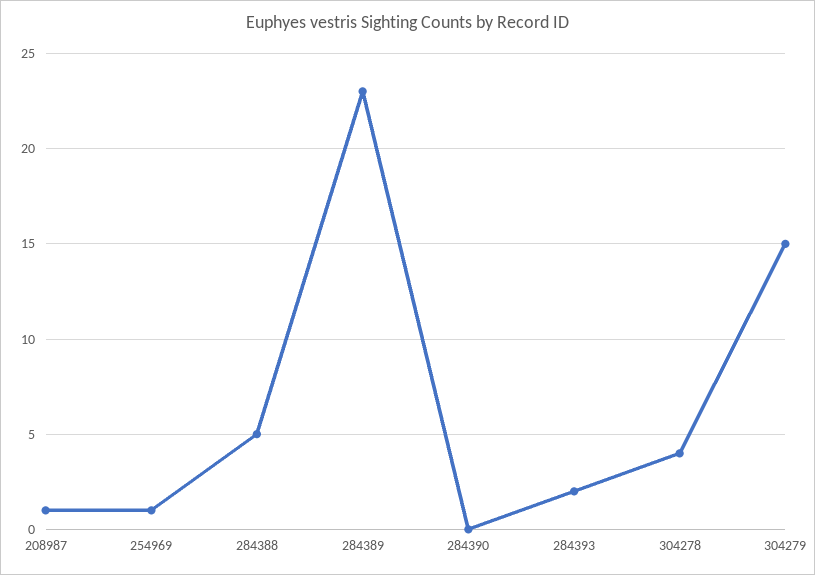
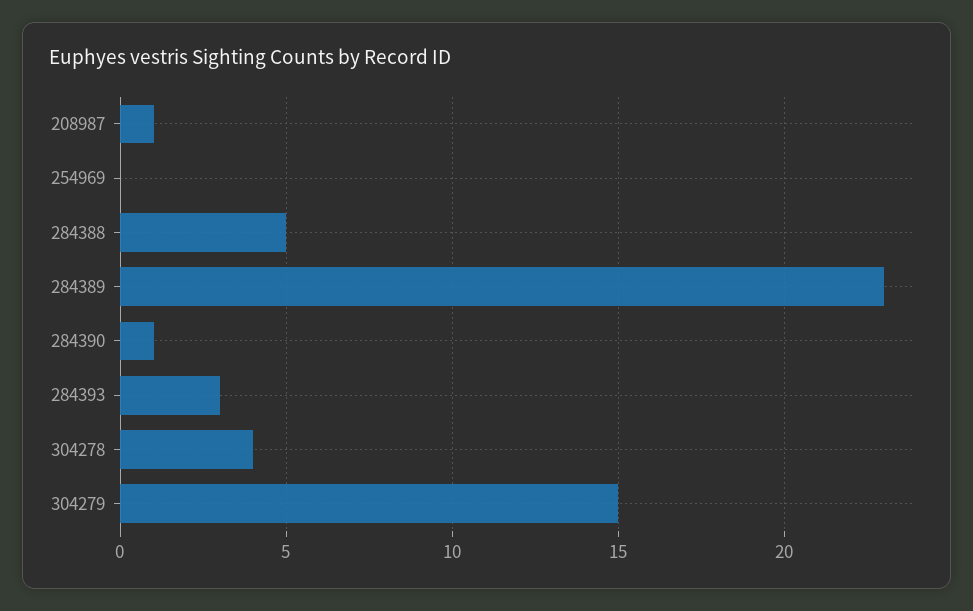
254969: 1 -> 0
284390: 0 -> 1
284393: 2 -> 3

